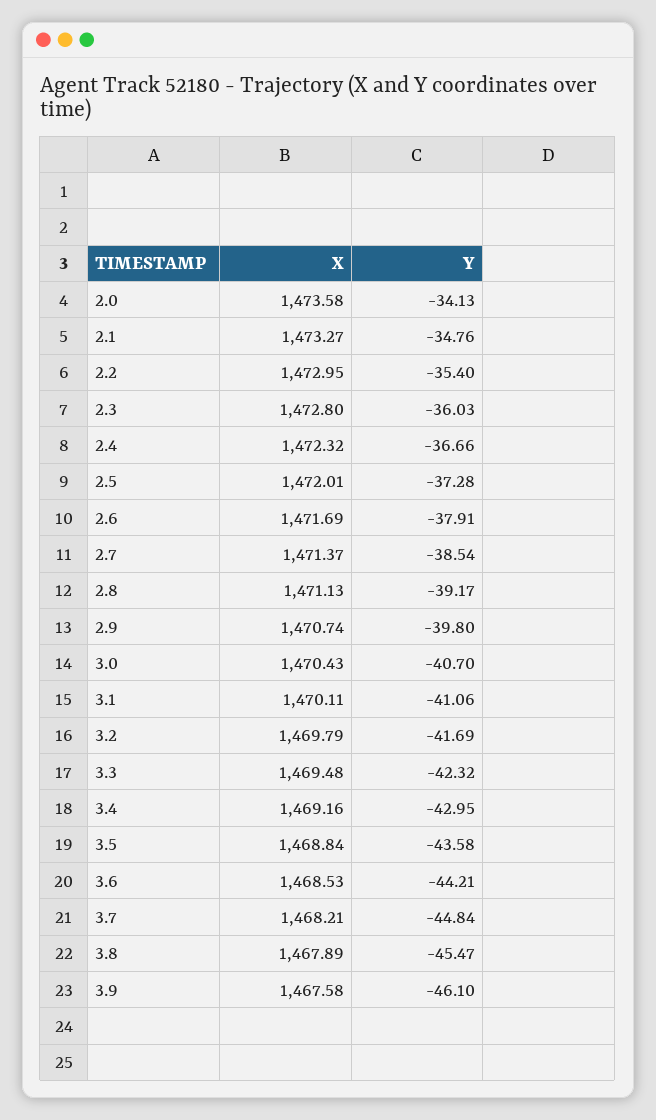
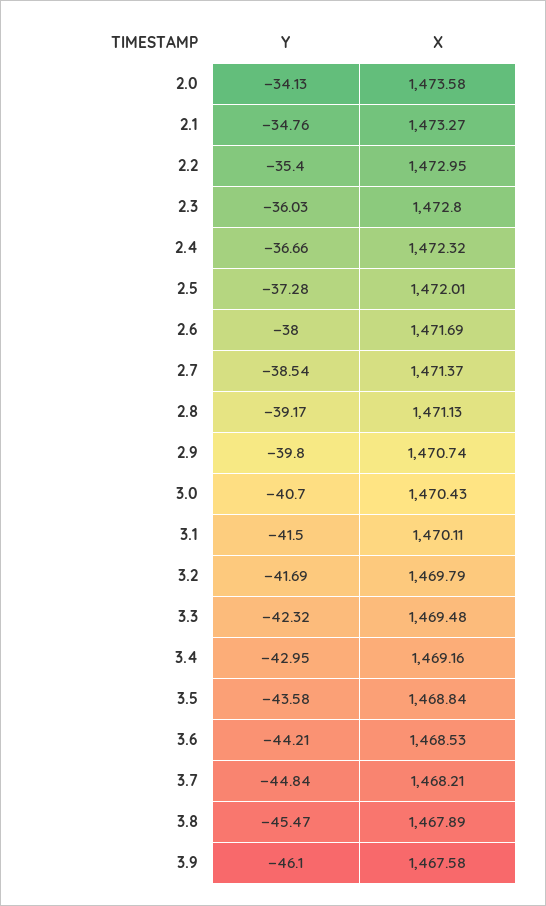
Y, 2.6: -37.91 -> -38
Y, 3.1: -41.06 -> -41.5

